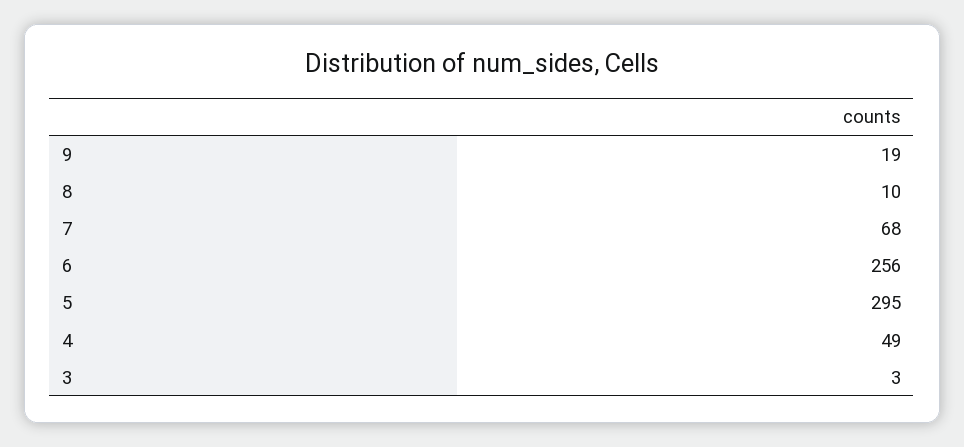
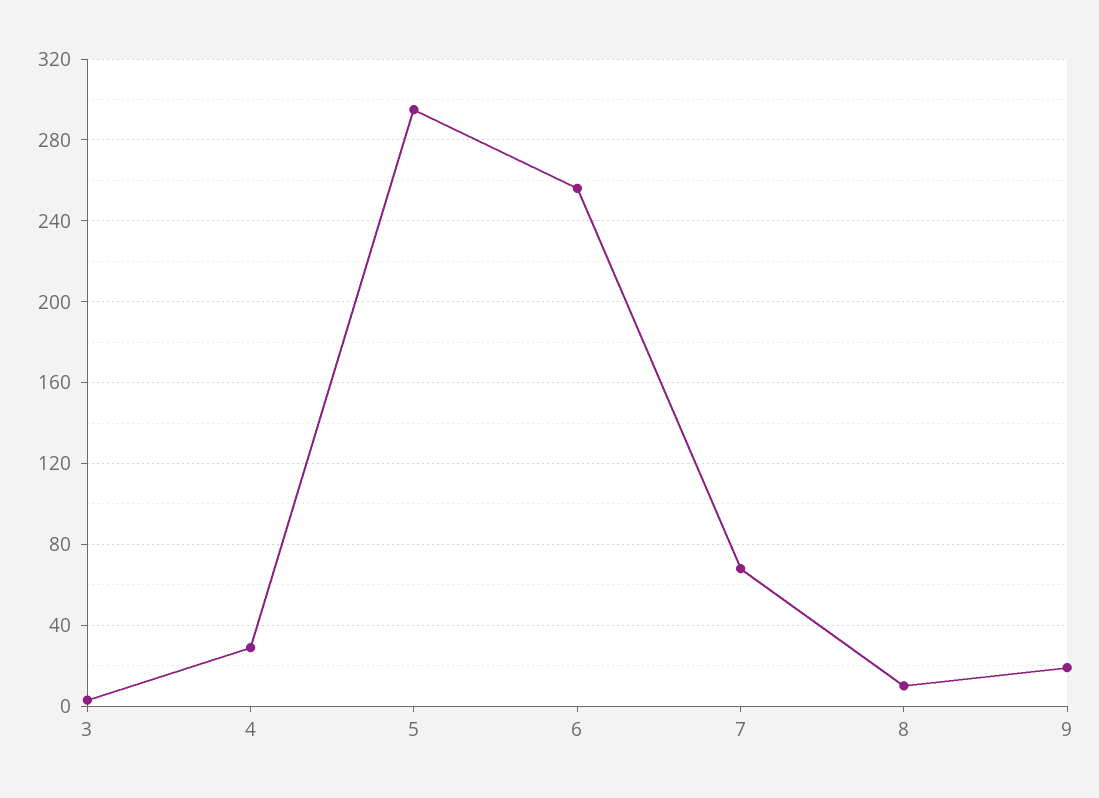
4: 49 -> 30

